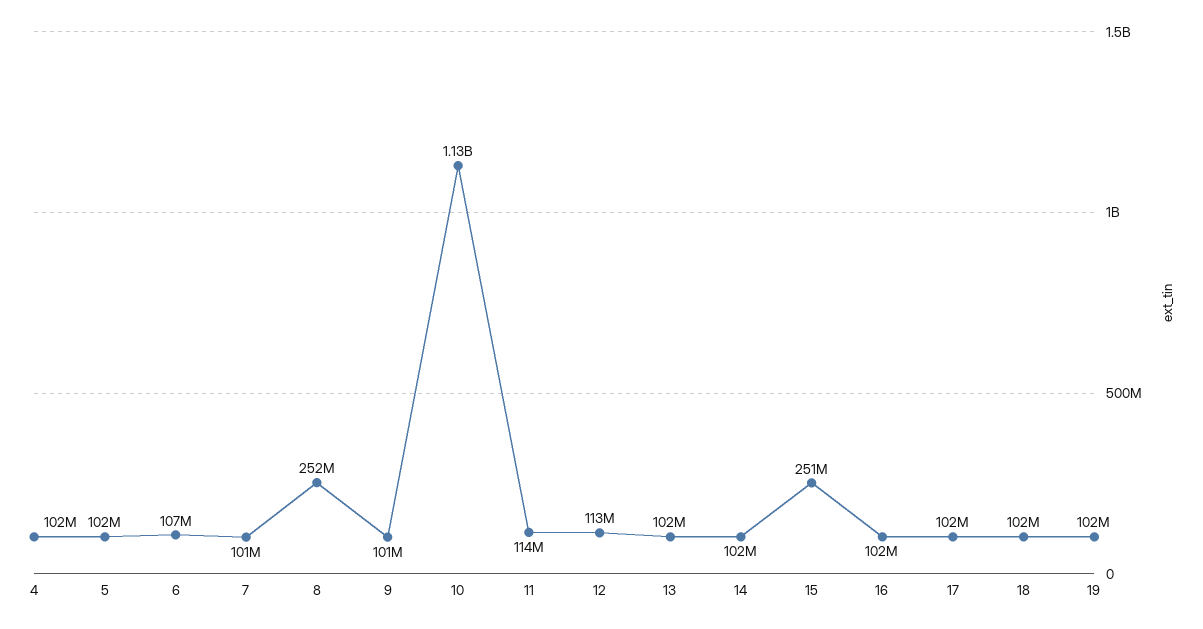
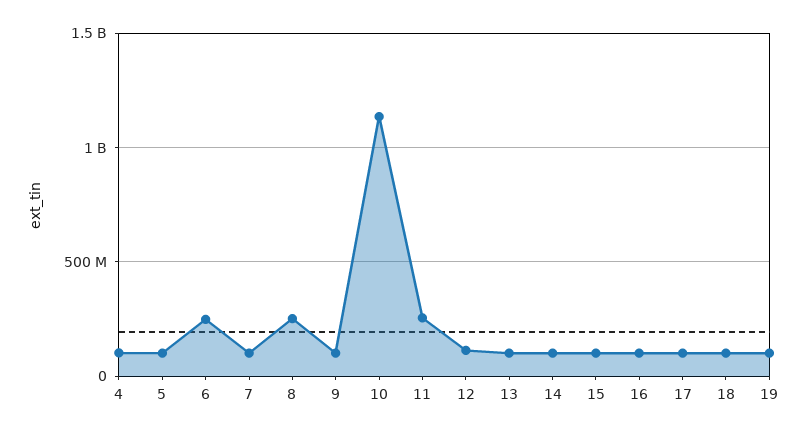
6: 107000000 -> 250000000
11: 114000000 -> 250000000
15: 251000000 -> 100000000

